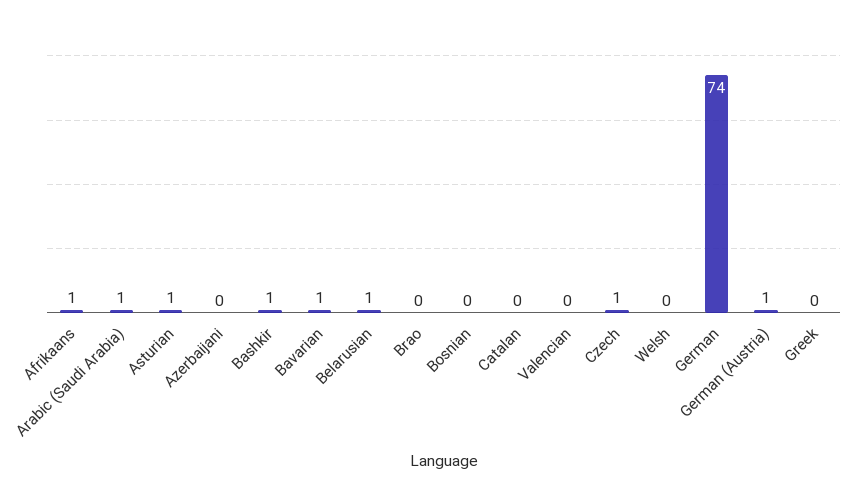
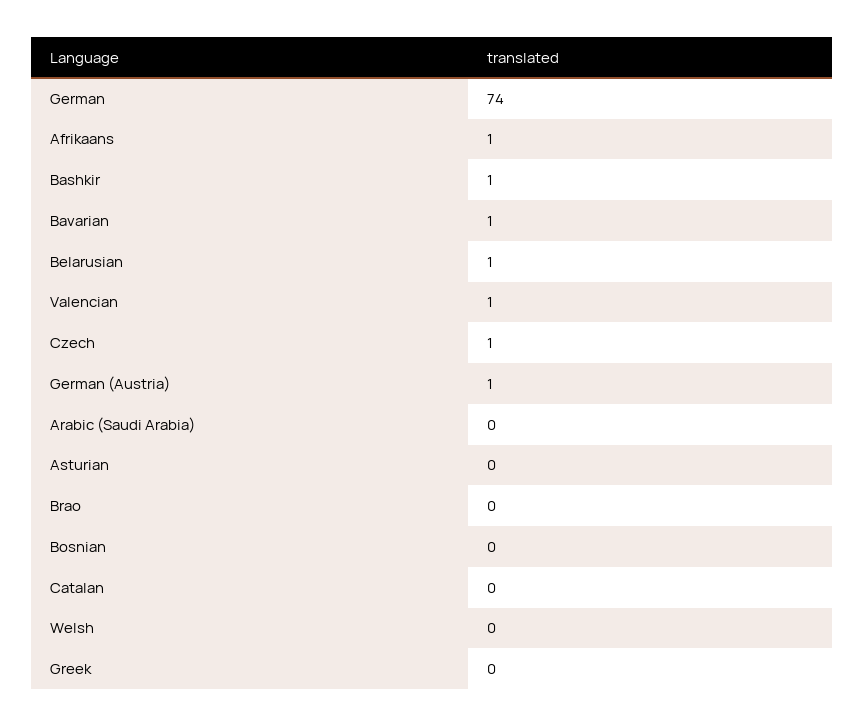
Arabic (Saudi Arabia): 1 -> 0
Asturian: 1 -> 0
Azerbaijani: 0 -> none
Valencian: 0 -> 1

